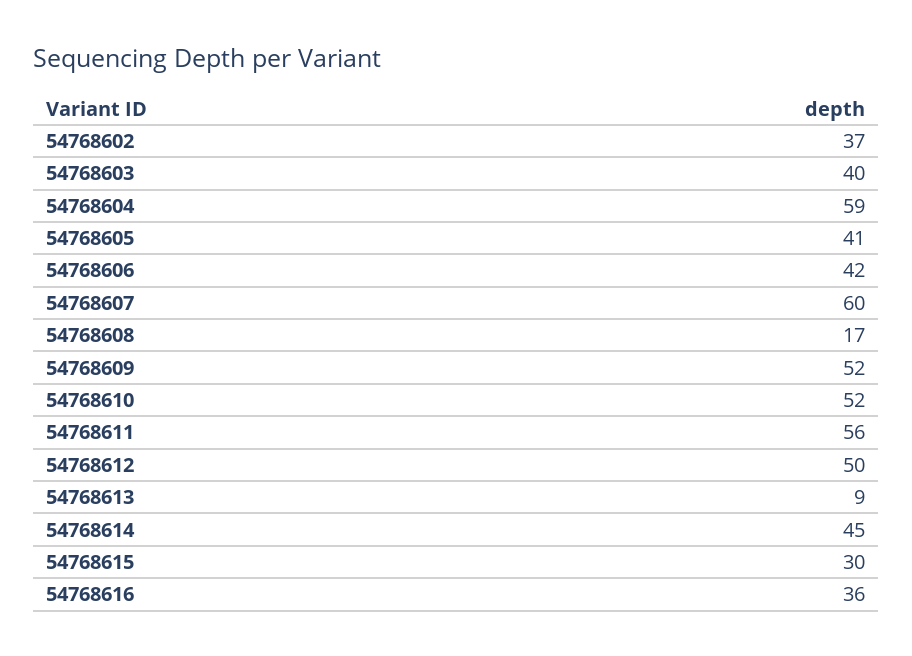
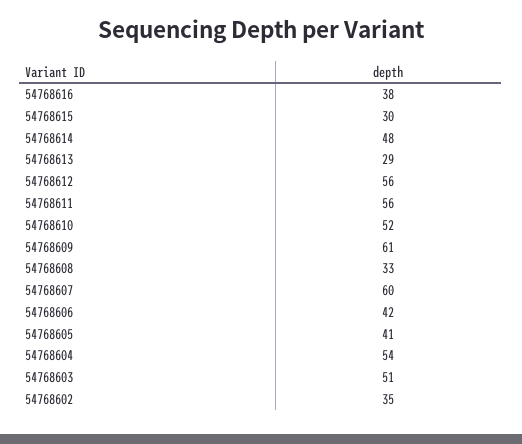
54768602: 37 -> 35
54768603: 40 -> 51
54768604: 59 -> 54
54768608: 17 -> 33
54768609: 52 -> 61
54768612: 50 -> 56
54768613: 9 -> 29
54768614: 45 -> 48
54768616: 36 -> 38

